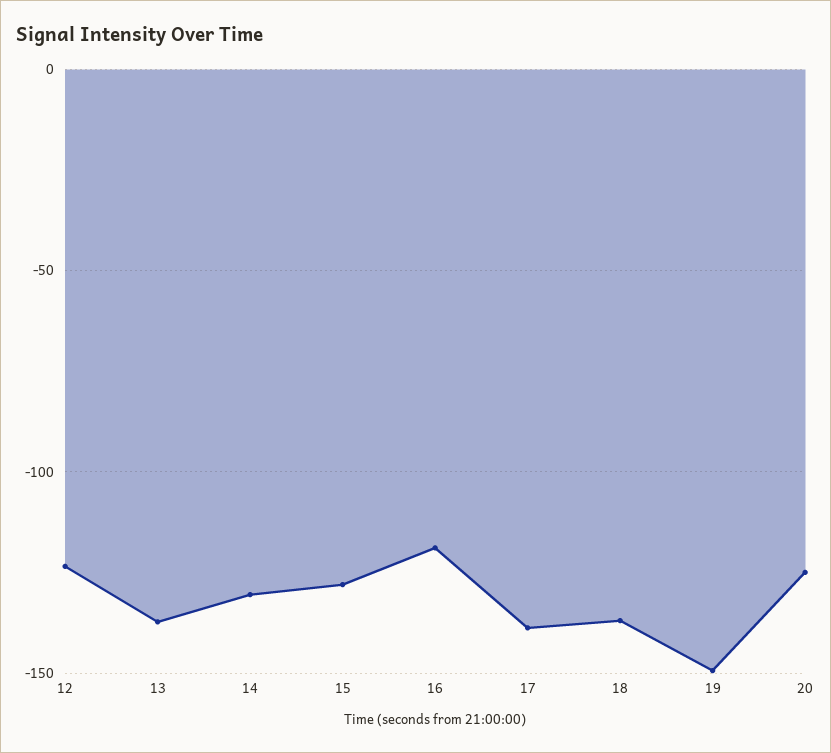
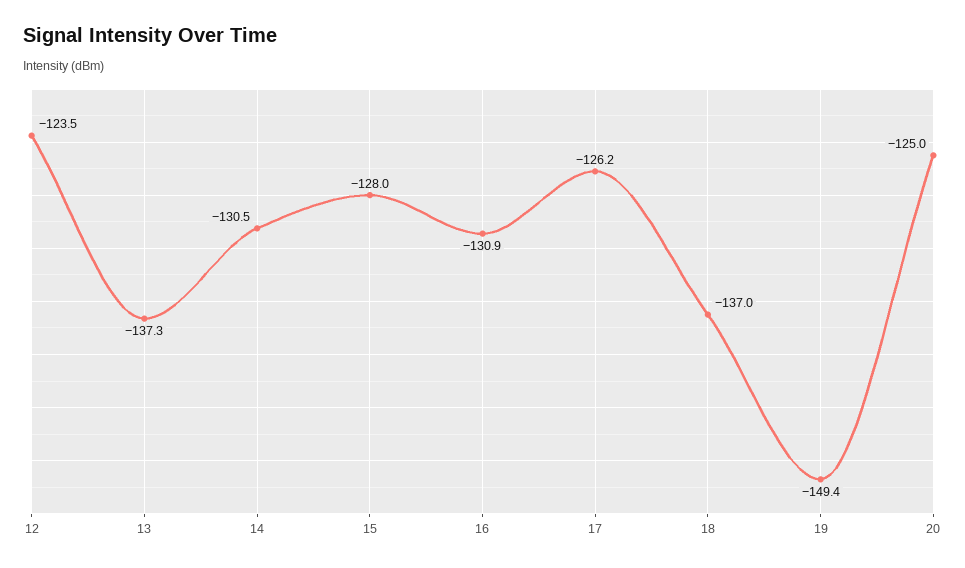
16: -120 -> -130.9
17: -140 -> -126.2

